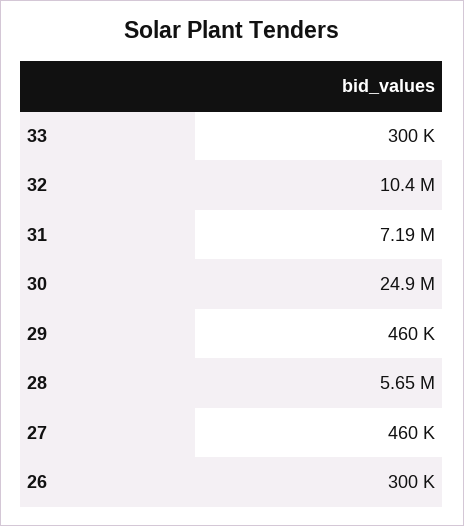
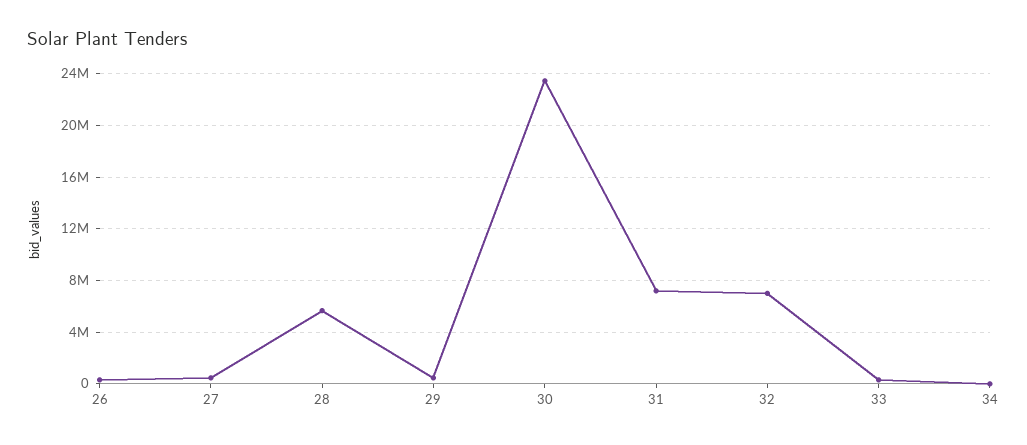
32: 10400000 -> 7000000
30: 24900000 -> 23500000
34: none -> 0

